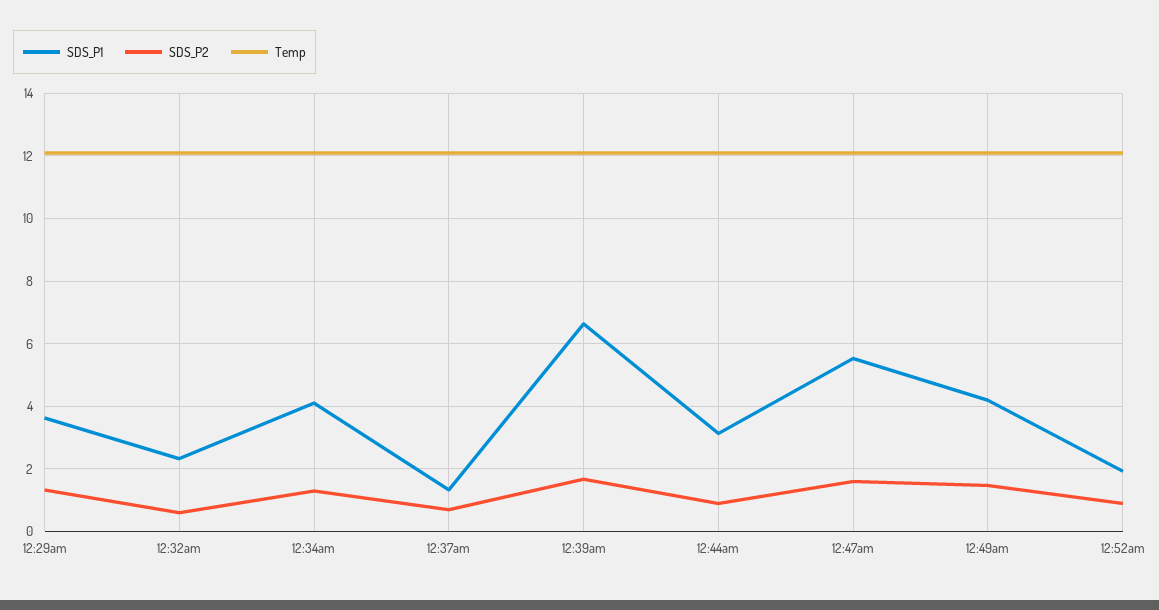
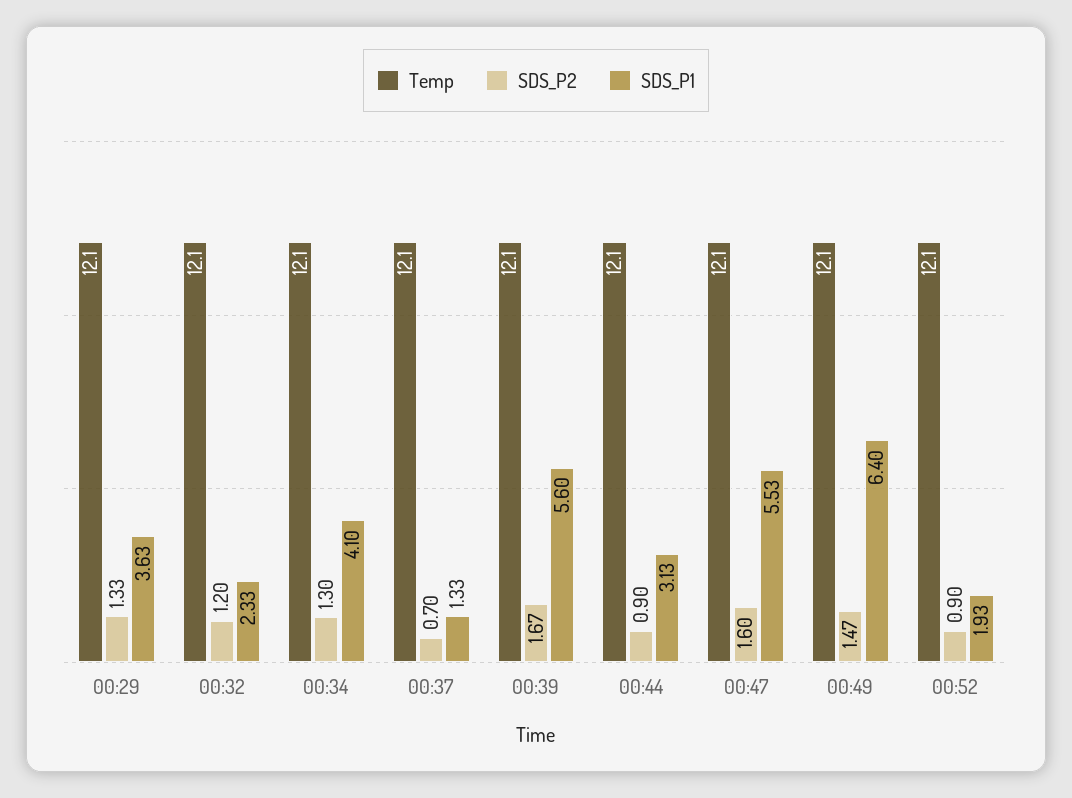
SDS_P2, 12:32am: 0.6 -> 1.2
SDS_P1, 12:39am: 6.6 -> 5.6
SDS_P1, 12:49am: 4.2 -> 6.4

